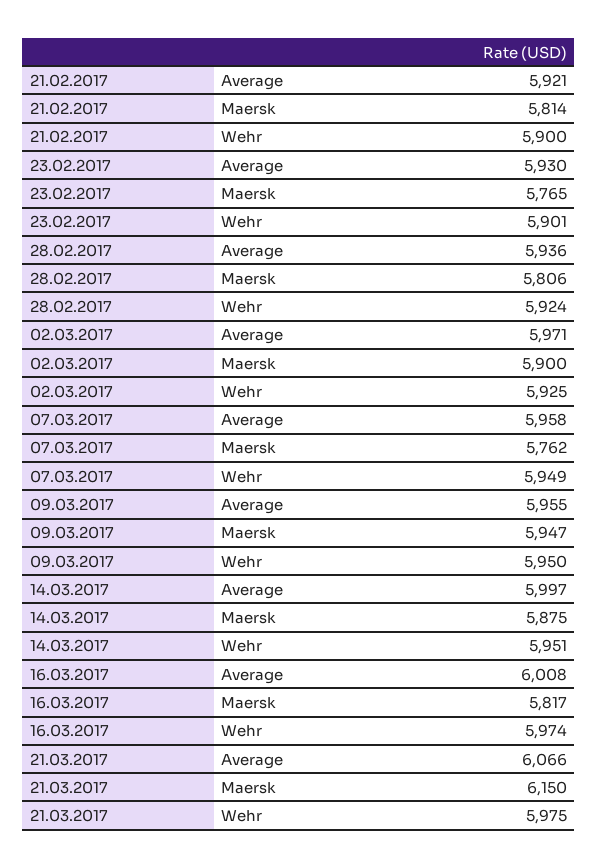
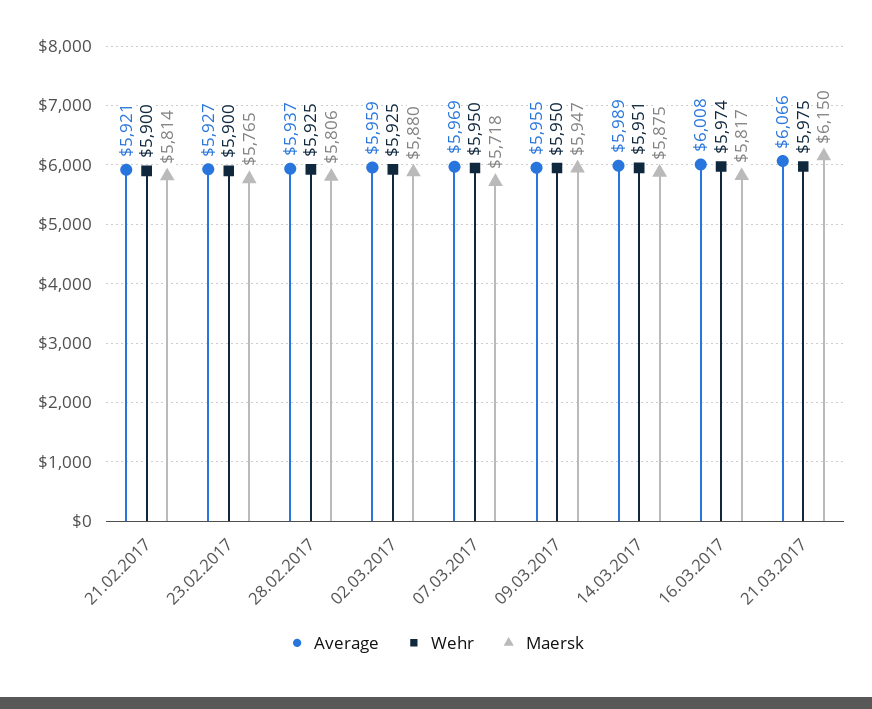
Average, 23.02.2017: 5930 -> 5927
Wehr, 23.02.2017: 5901 -> 5900
Average, 28.02.2017: 5936 -> 5937
Wehr, 28.02.2017: 5924 -> 5925
Average, 02.03.2017: 5971 -> 5959
Maersk, 02.03.2017: 5900 -> 5880
Average, 07.03.2017: 5958 -> 5969
Maersk, 07.03.2017: 5762 -> 5718
Wehr, 07.03.2017: 5949 -> 5950
Average, 14.03.2017: 5997 -> 5989

